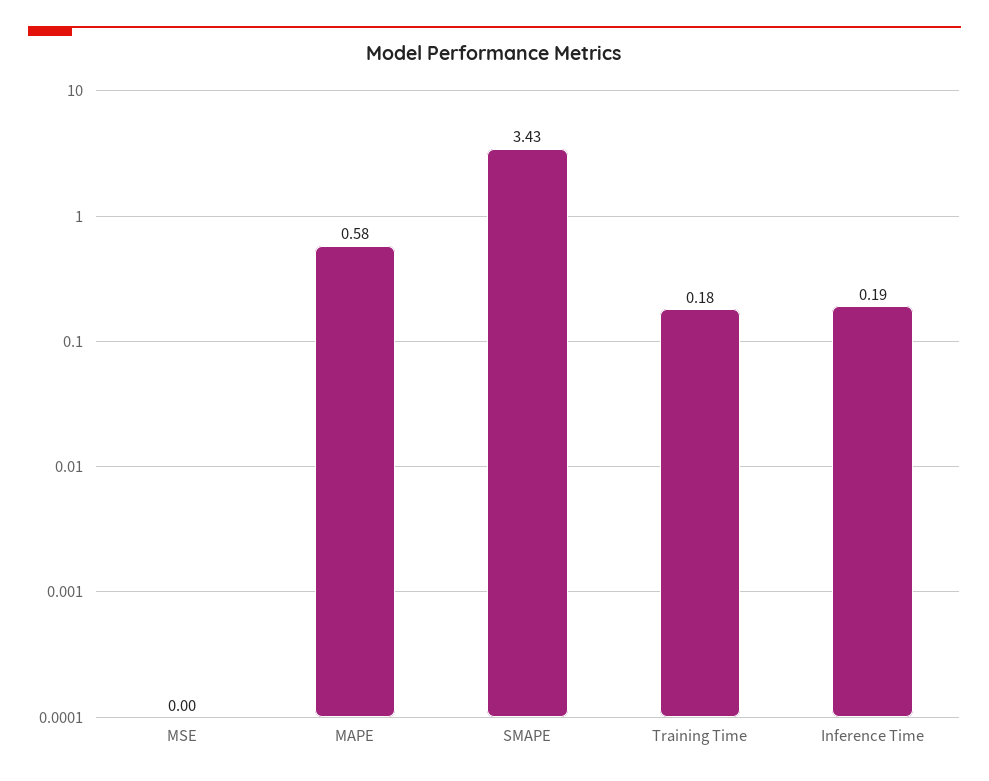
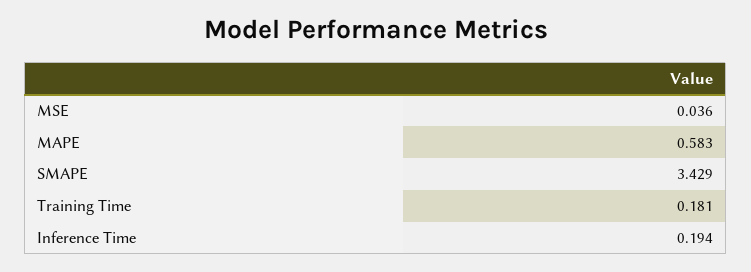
MSE: 0 -> 0.036

